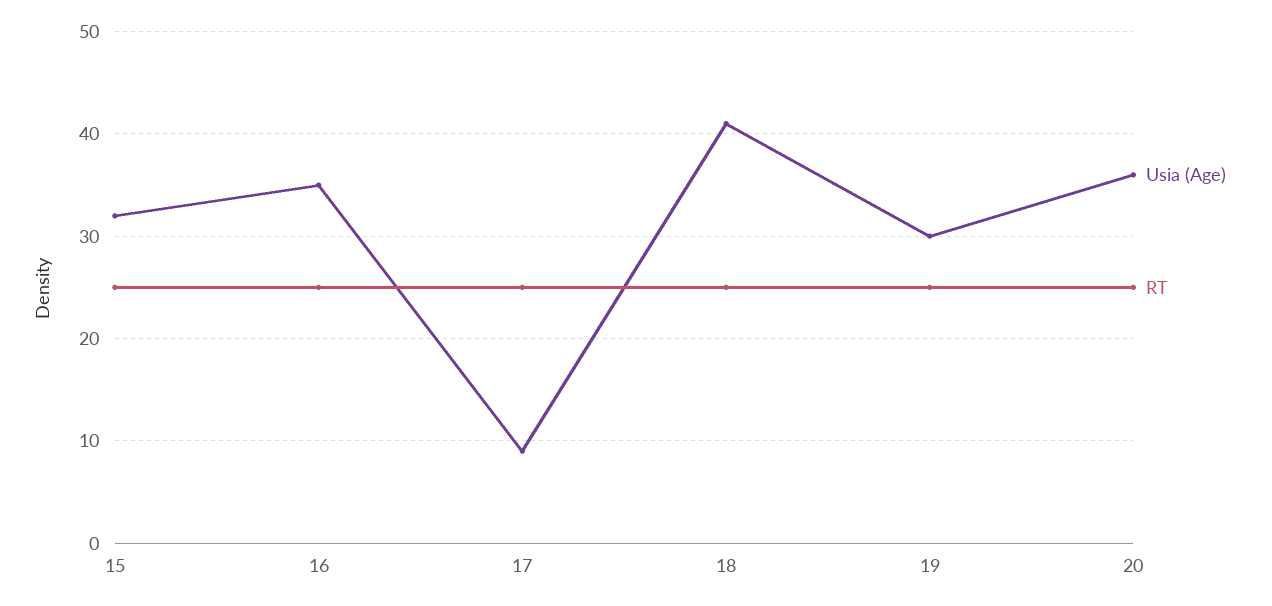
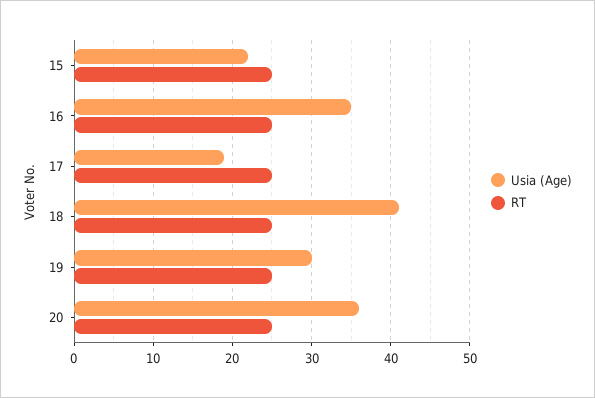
Usia (Age), 15: 32 -> 22
Usia (Age), 17: 9 -> 19

